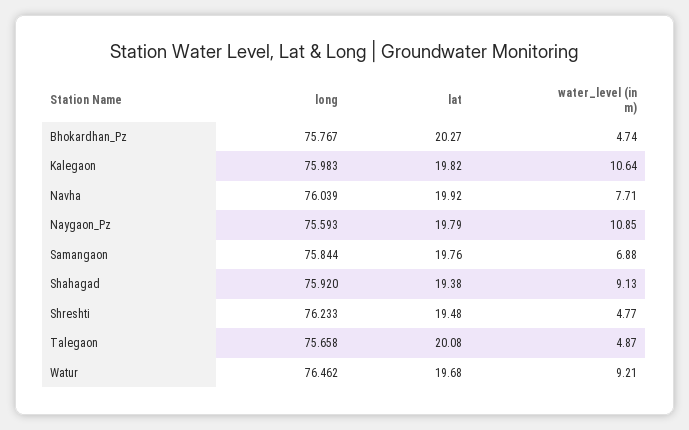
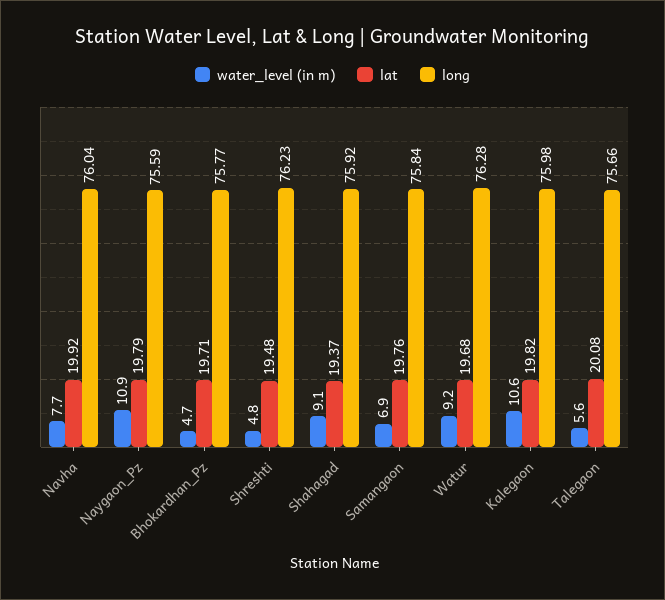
lat, Bhokardhan_Pz: 20.27 -> 19.71
lat, Shahagad: 19.38 -> 19.37
water_level (in m), Talegaon: 4.87 -> 5.6
long, Watur: 76.462 -> 76.28

